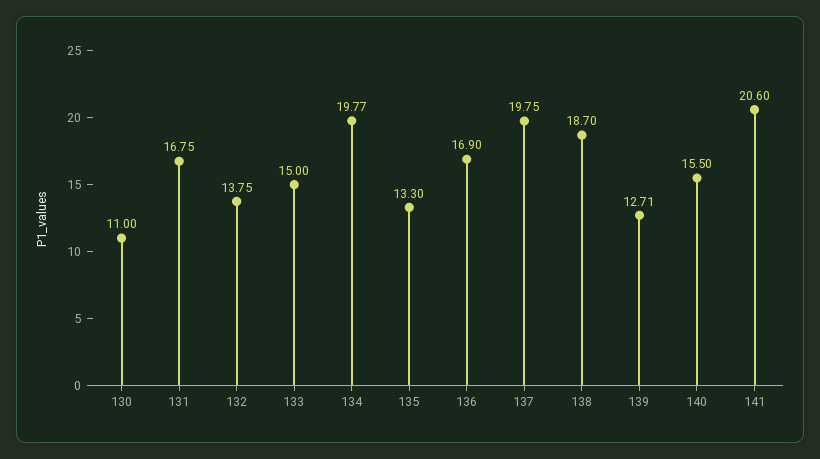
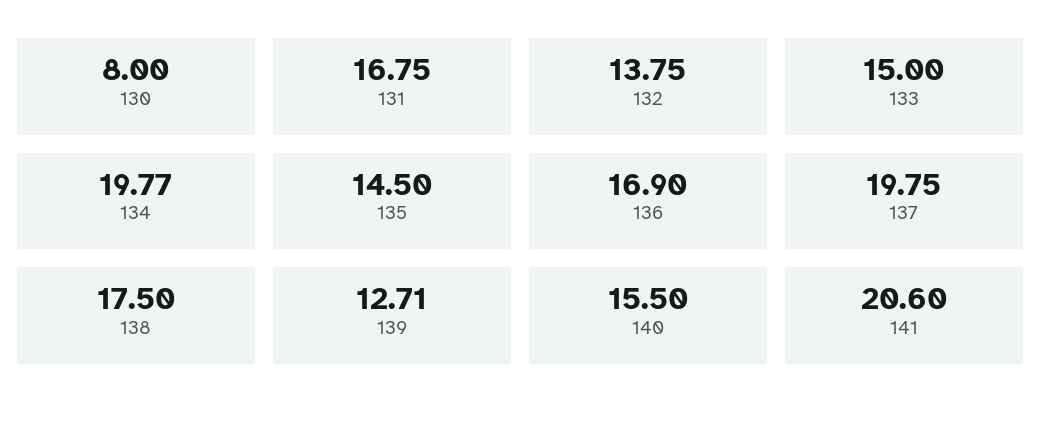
130: 11 -> 8
135: 13.3 -> 14.5
138: 18.7 -> 17.5

